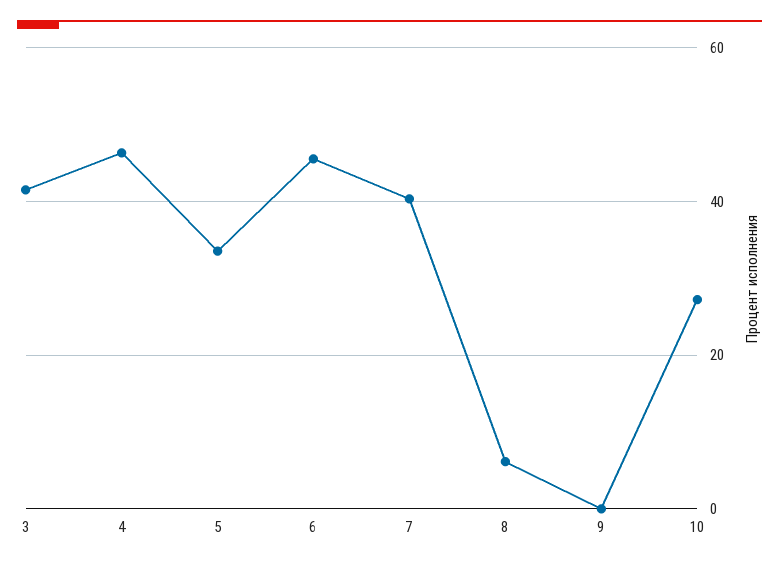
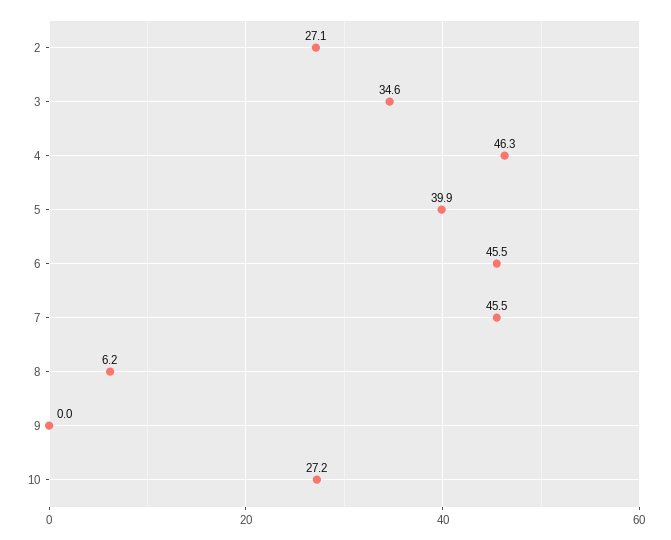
3: 42 -> 34.6
5: 34 -> 39.9
7: 40 -> 45.5
2: none -> 27.1

